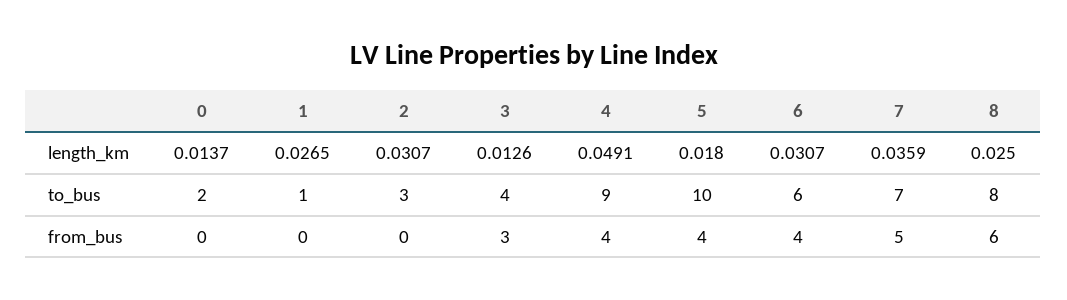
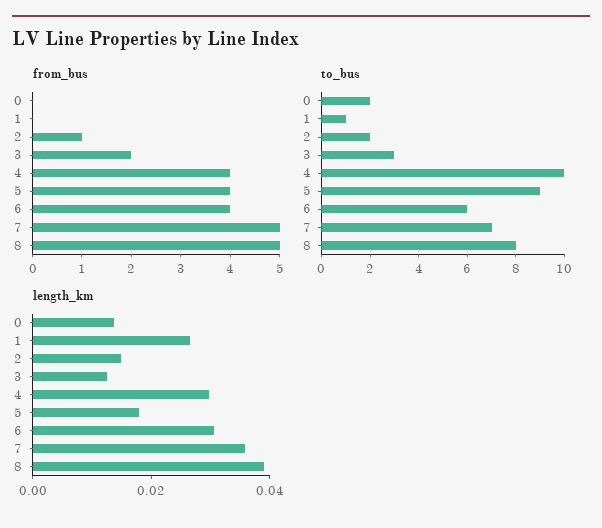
length_km, 2: 0.0307 -> 0.015
length_km, 4: 0.0491 -> 0.03
length_km, 8: 0.025 -> 0.04
to_bus, 2: 3 -> 2
to_bus, 3: 4 -> 3
to_bus, 4: 9 -> 10
to_bus, 5: 10 -> 9
from_bus, 2: 0 -> 1
from_bus, 3: 3 -> 2
from_bus, 8: 6 -> 5

